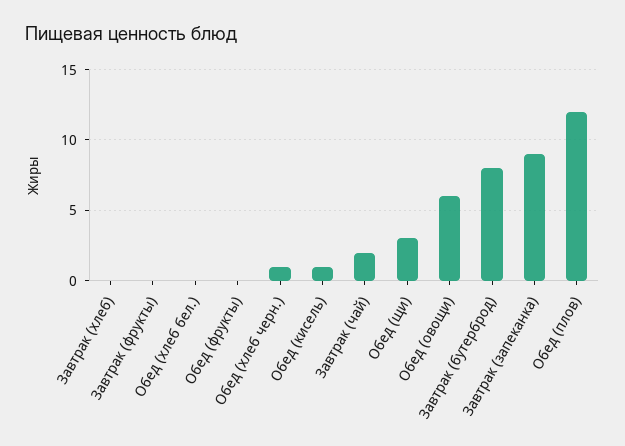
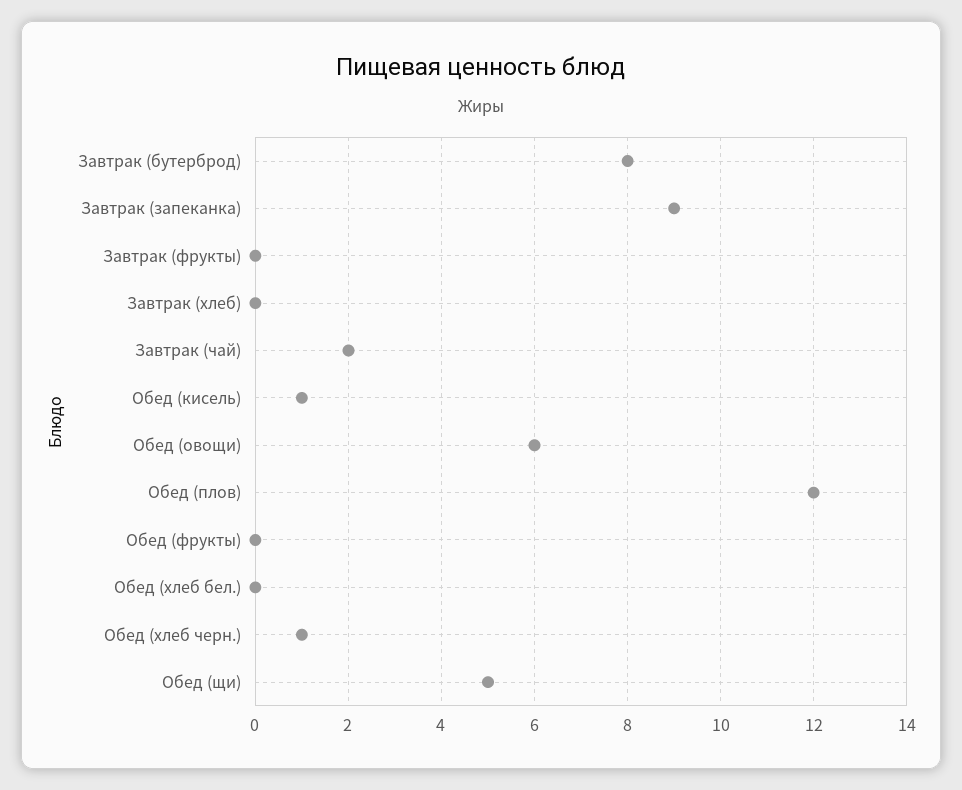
Обед (щи): 3 -> 5

